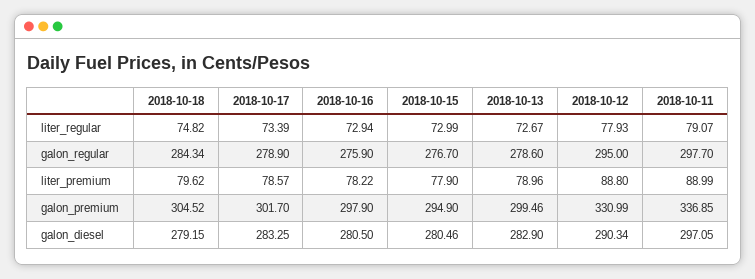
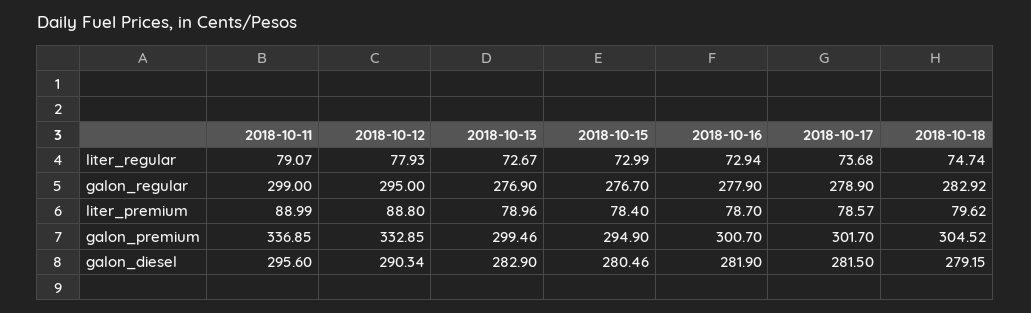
2018-10-18, liter_regular: 74.82 -> 74.74
2018-10-17, liter_regular: 73.39 -> 73.68
2018-10-18, galon_regular: 284.34 -> 282.92
2018-10-16, galon_regular: 275.9 -> 277.9
2018-10-13, galon_regular: 278.6 -> 276.9
2018-10-11, galon_regular: 297.7 -> 299
2018-10-16, liter_premium: 78.22 -> 78.7
2018-10-15, liter_premium: 77.9 -> 78.4
2018-10-16, galon_premium: 297.9 -> 300.7
2018-10-12, galon_premium: 330.99 -> 332.85
2018-10-17, galon_diesel: 283.25 -> 281.5
2018-10-16, galon_diesel: 280.5 -> 281.9
2018-10-11, galon_diesel: 297.05 -> 295.6

